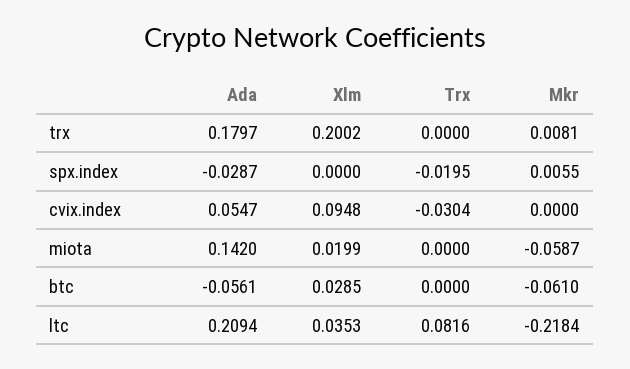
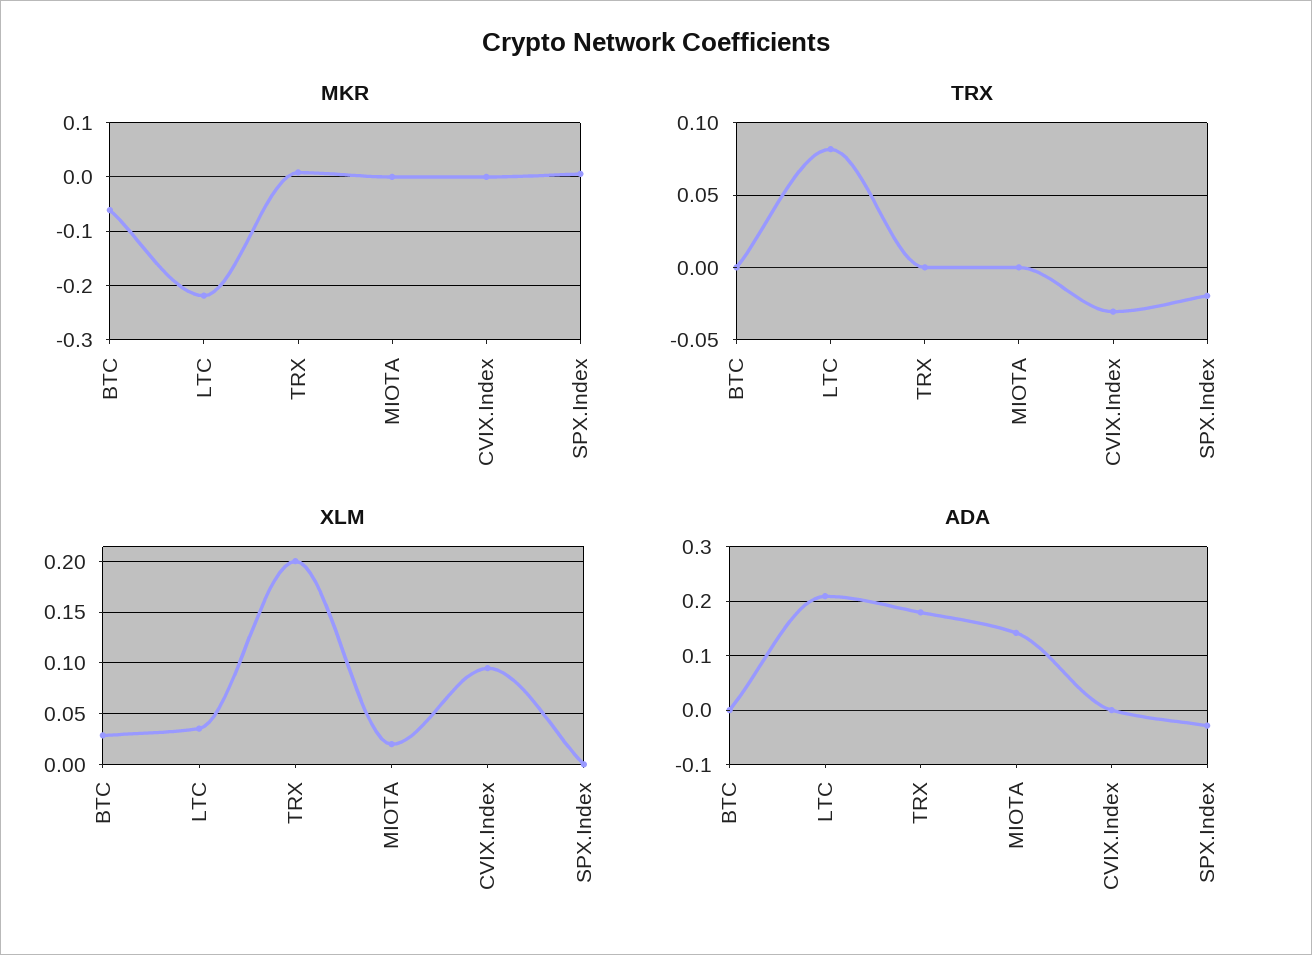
Ada, cvix.index: 0.0547 -> 0
Mkr, miota: -0.0587 -> 0
Ada, btc: -0.0561 -> 0

